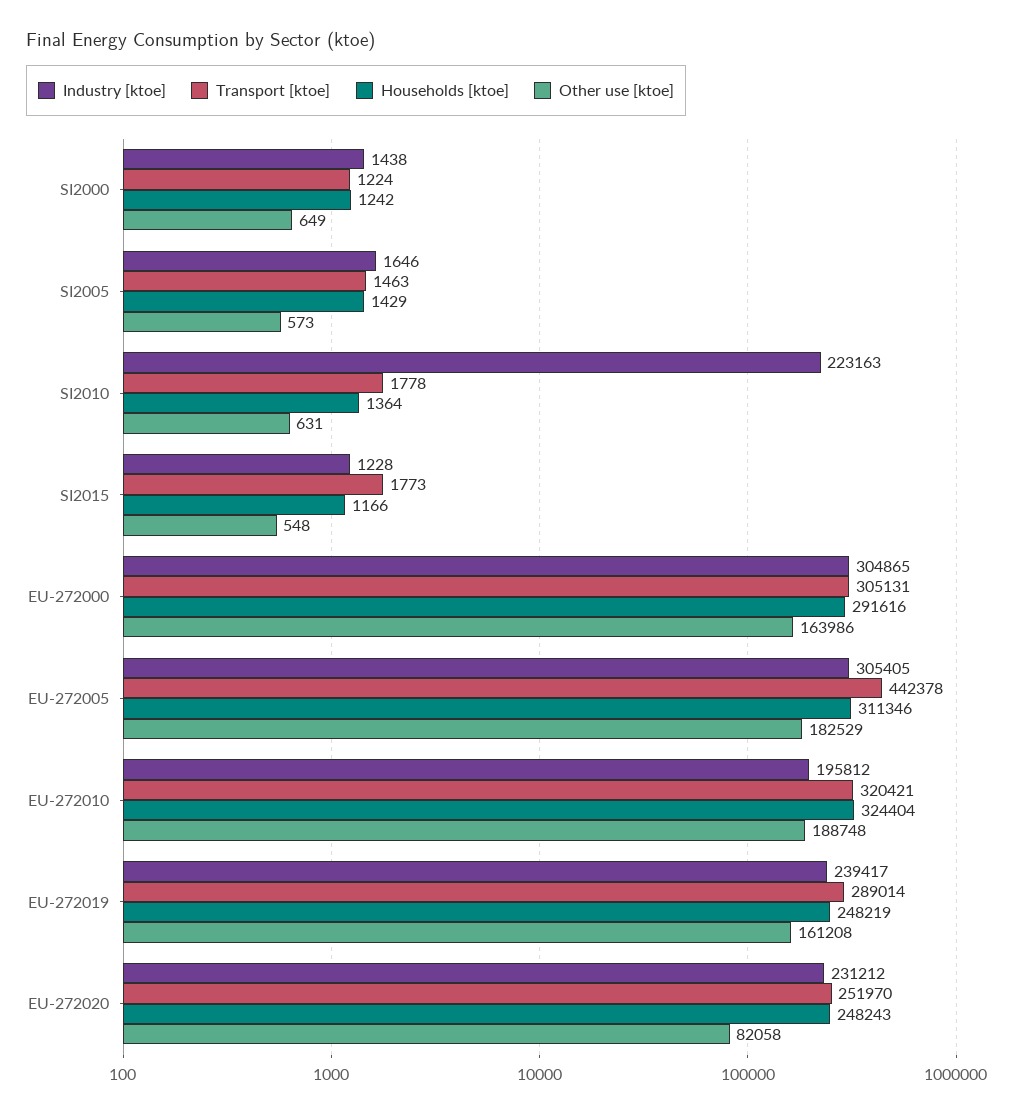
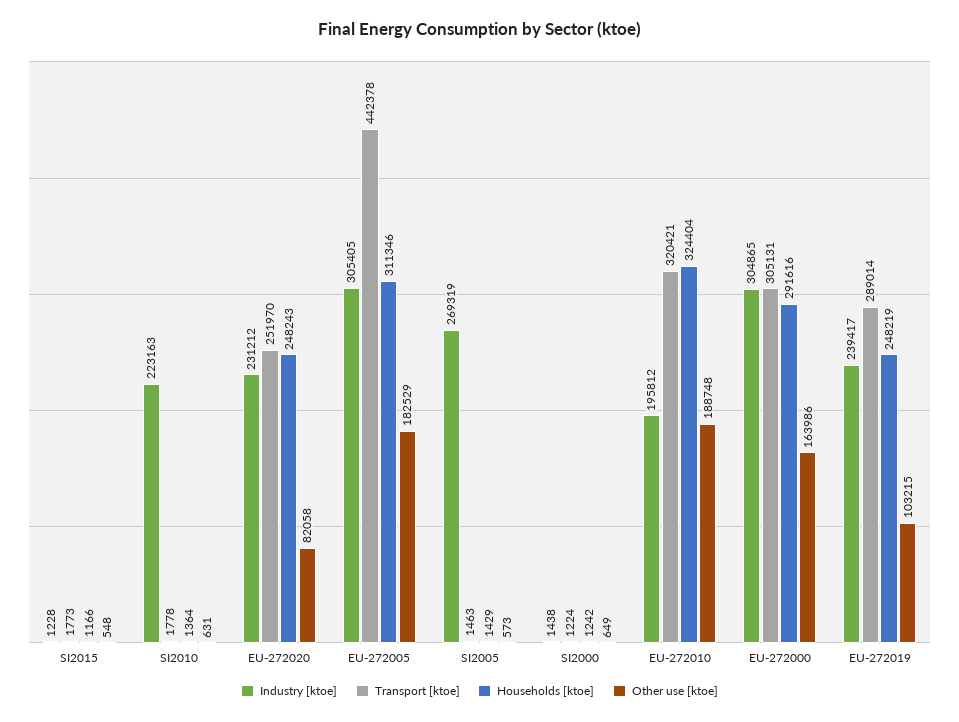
Industry [ktoe], SI2005: 1646 -> 269319
Other use [ktoe], EU-272019: 161208 -> 103215

